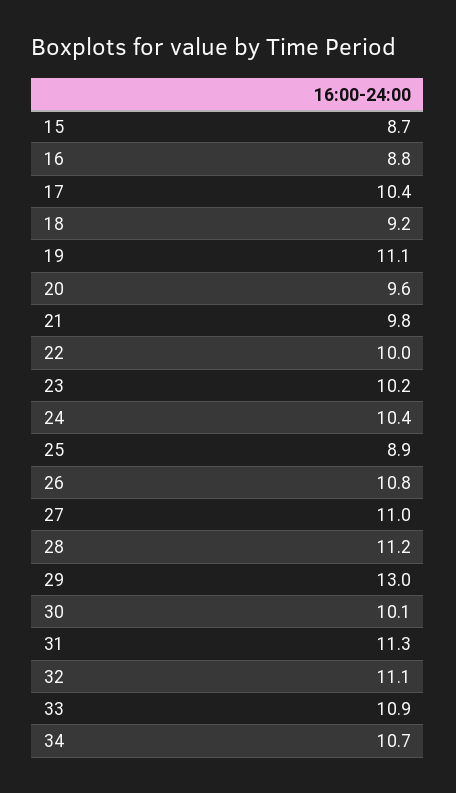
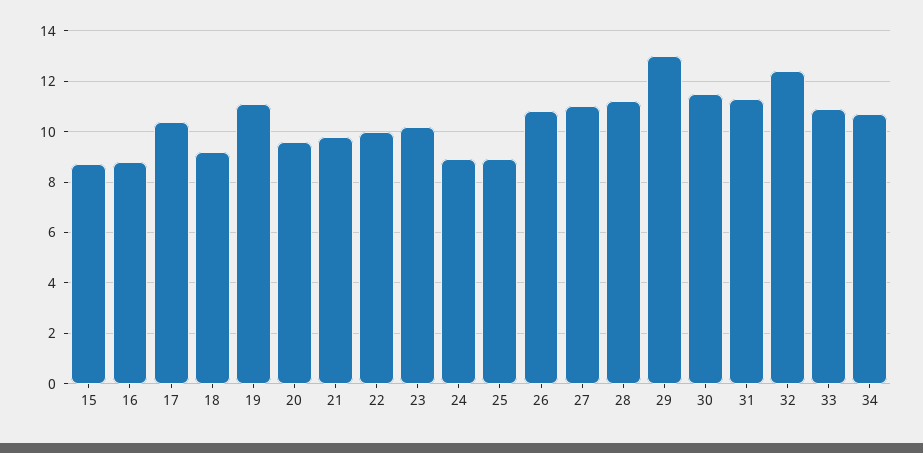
24: 10.4 -> 9
30: 10.1 -> 11.5
32: 11.1 -> 12.5

